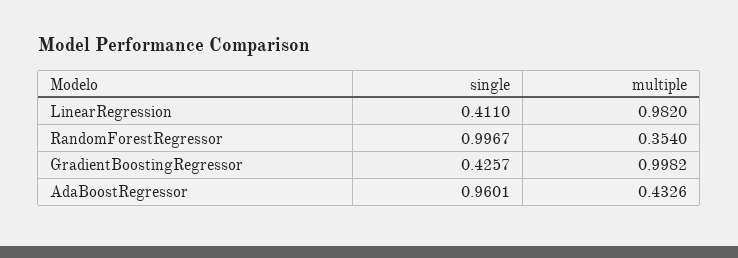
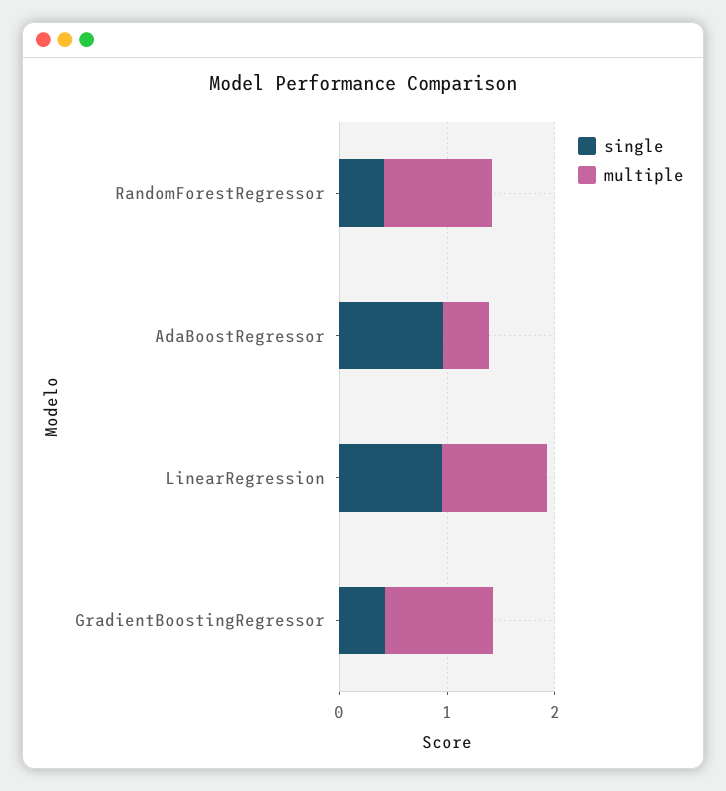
single, LinearRegression: 0.411 -> 1
single, RandomForestRegressor: 0.9967 -> 0.4
multiple, RandomForestRegressor: 0.354 -> 1

